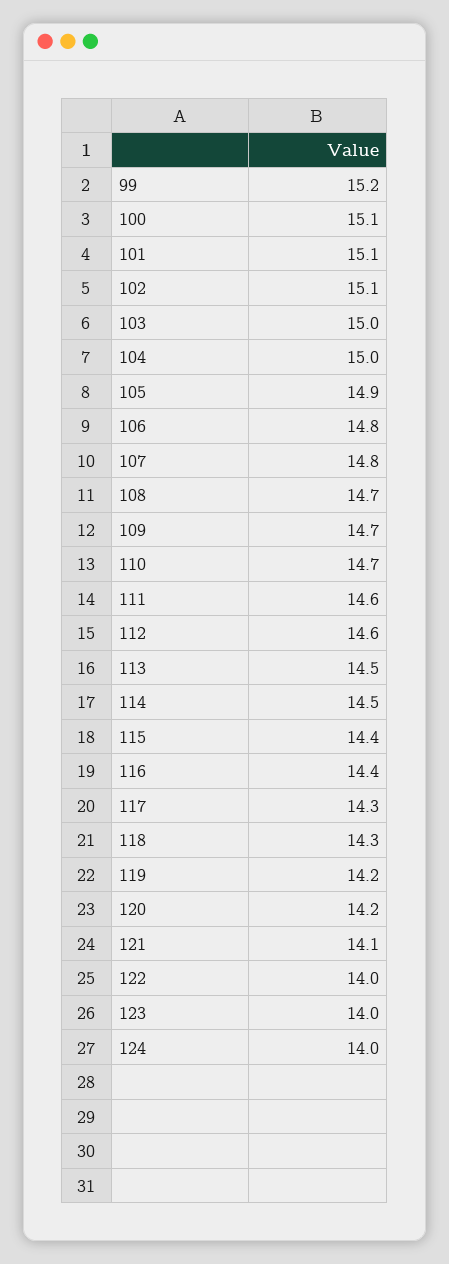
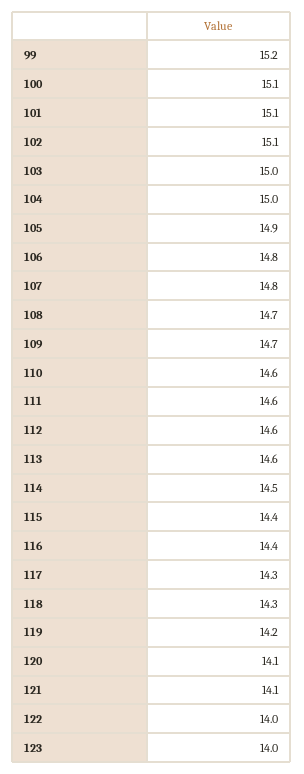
110: 14.7 -> 14.6
113: 14.5 -> 14.6
120: 14.2 -> 14.1
124: 14 -> none

